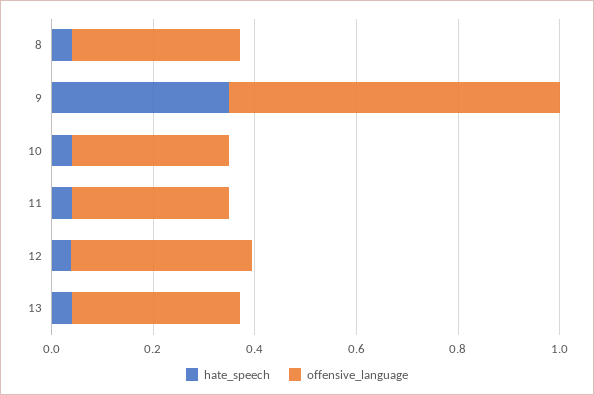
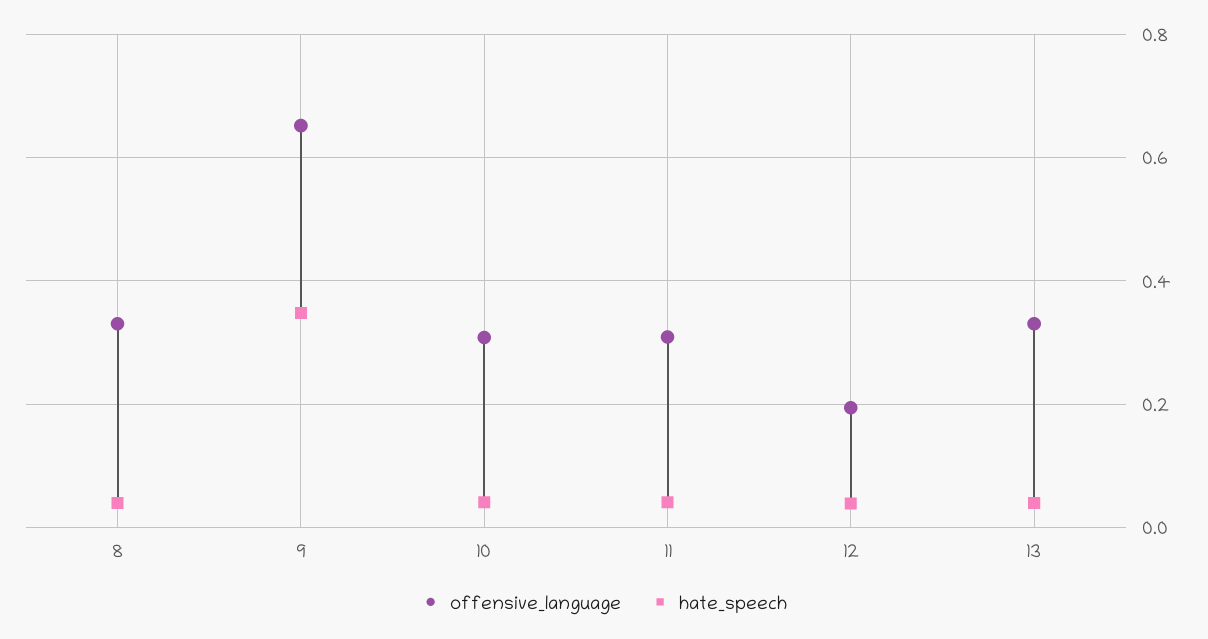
offensive_language, 12: 0.35 -> 0.2

